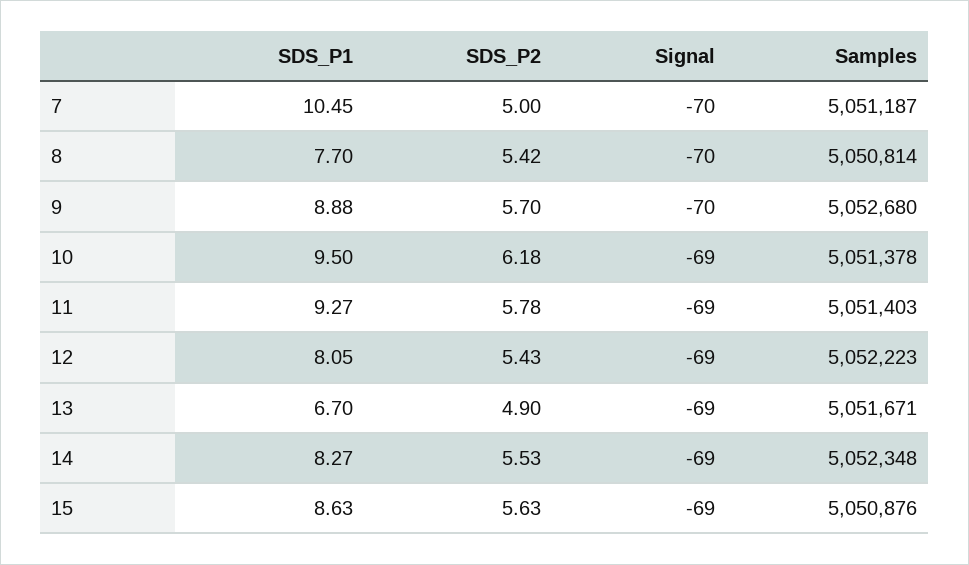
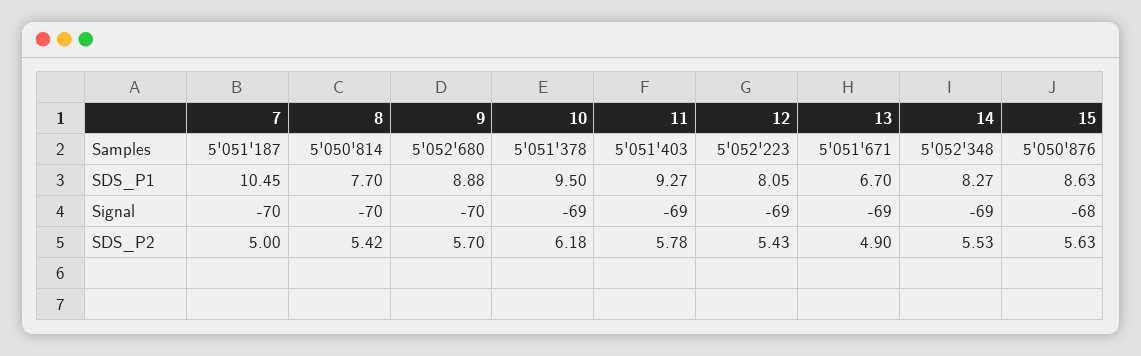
Signal, 15: -69 -> -68

